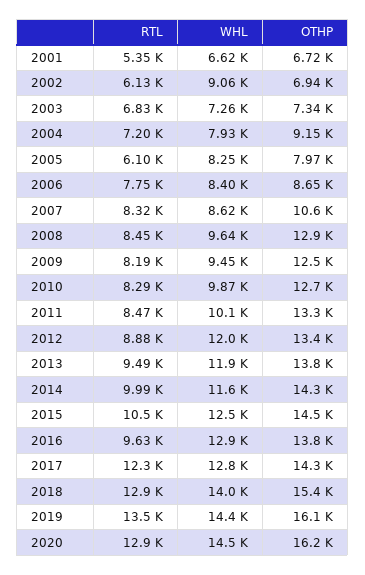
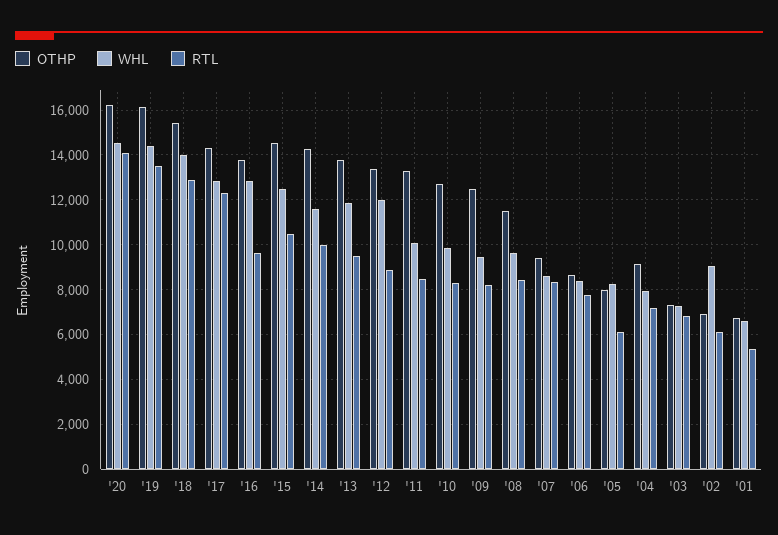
OTHP, 2007: 10600 -> 9500
OTHP, 2008: 12900 -> 11500
RTL, 2020: 12900 -> 14000

